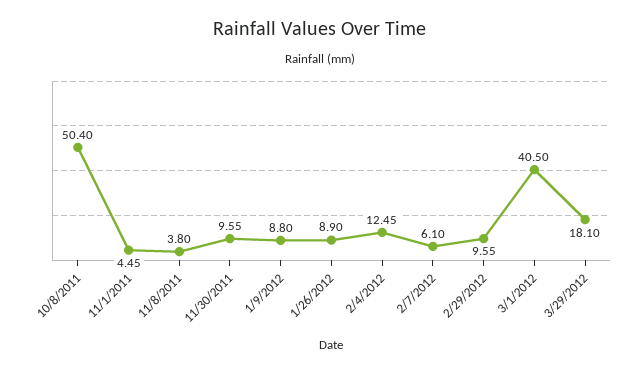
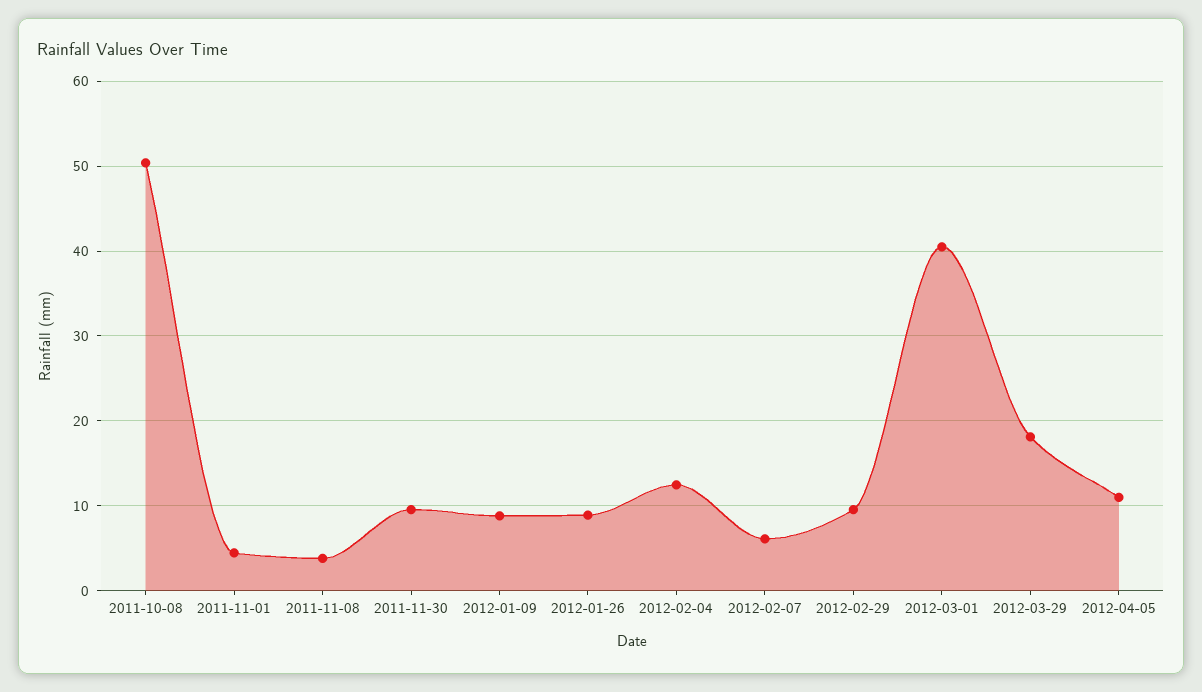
2012-04-05: none -> 11

